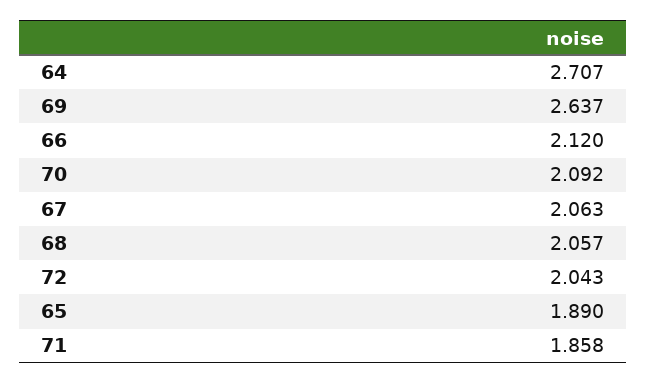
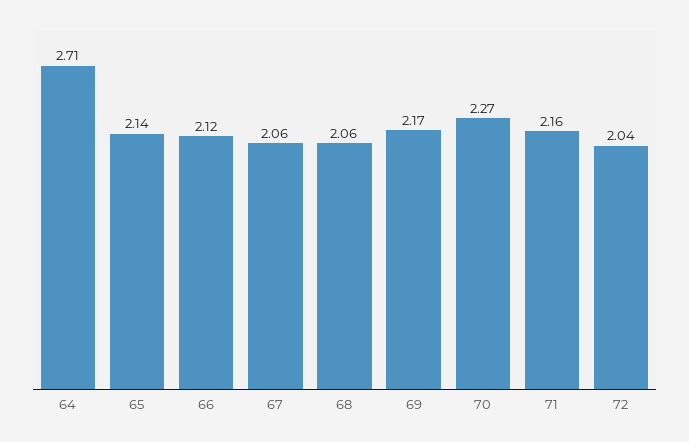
69: 2.637 -> 2.17
70: 2.092 -> 2.27
65: 1.89 -> 2.14
71: 1.858 -> 2.16

